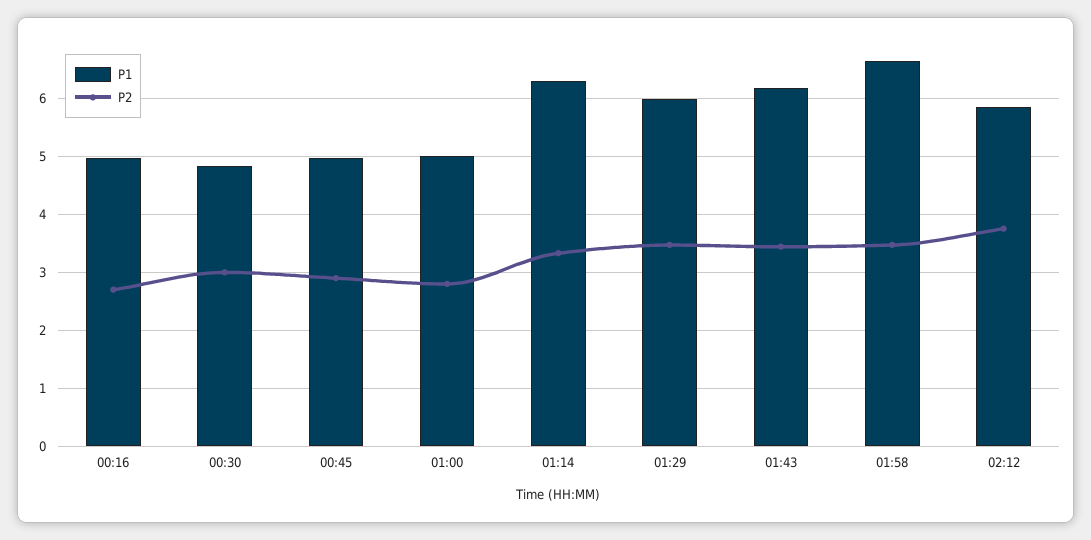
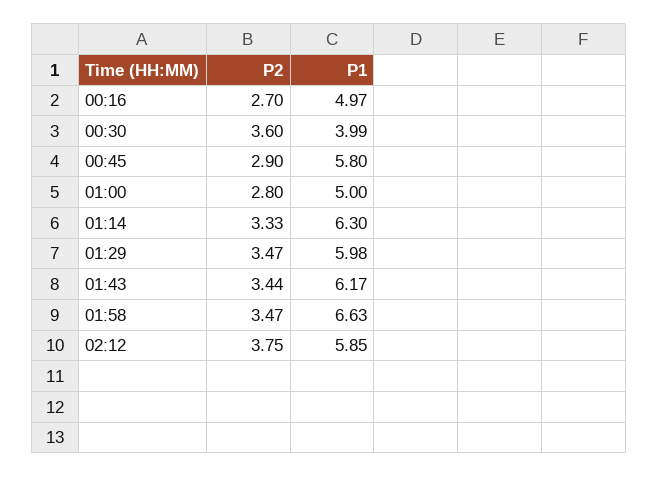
P1, 00:30: 4.8 -> 3.99
P2, 00:30: 3 -> 3.6
P1, 00:45: 5 -> 5.8

